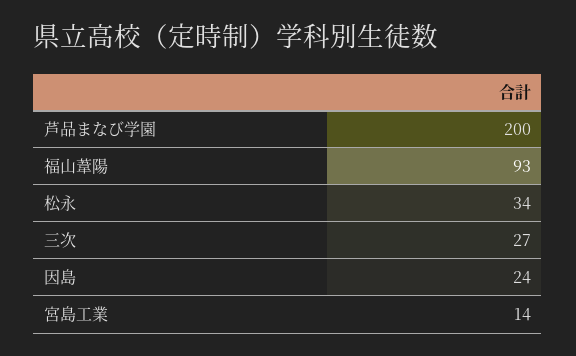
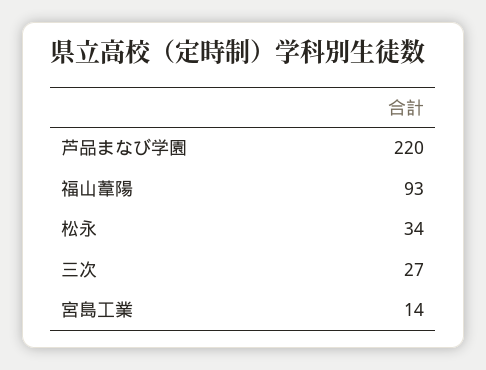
芦品まなび学園: 200 -> 220
因島: 24 -> none

